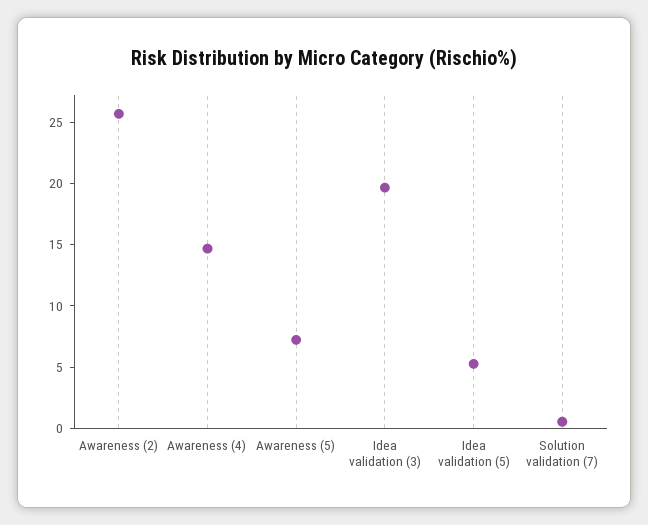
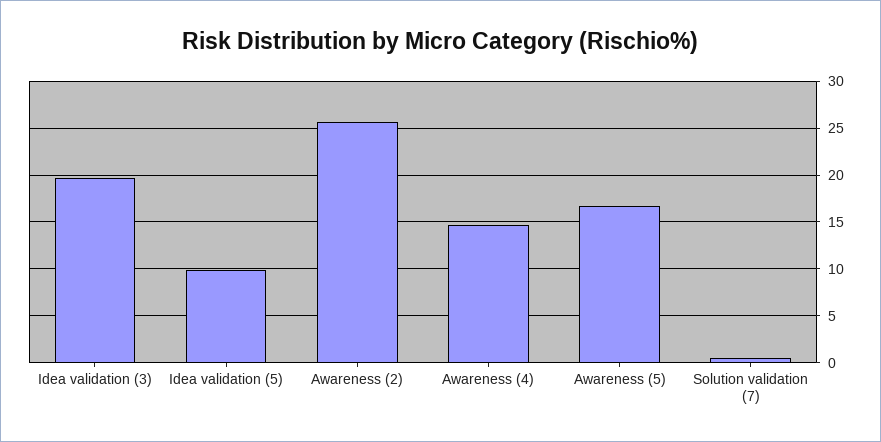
Awareness (5): 7 -> 17
Idea validation (5): 5 -> 10

